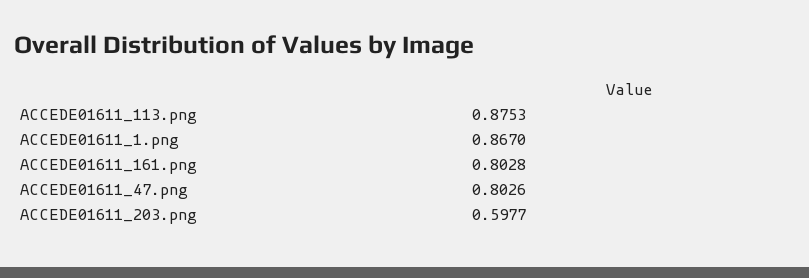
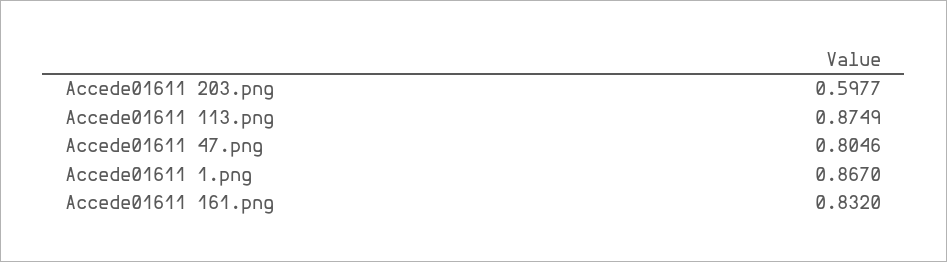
ACCEDE01611_113.png: 0.8753 -> 0.8749
ACCEDE01611_161.png: 0.8028 -> 0.832
ACCEDE01611_47.png: 0.8026 -> 0.8046

